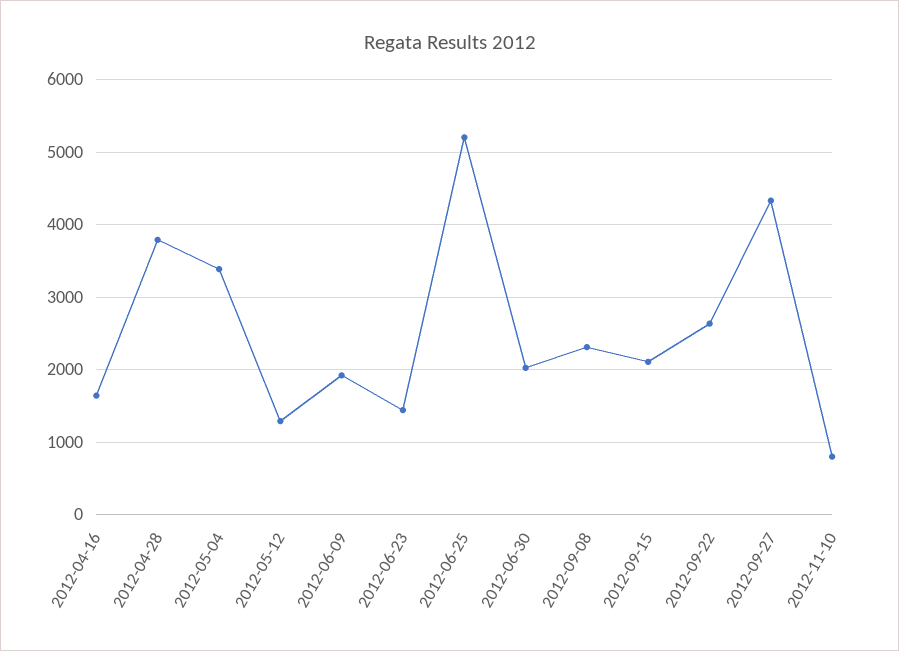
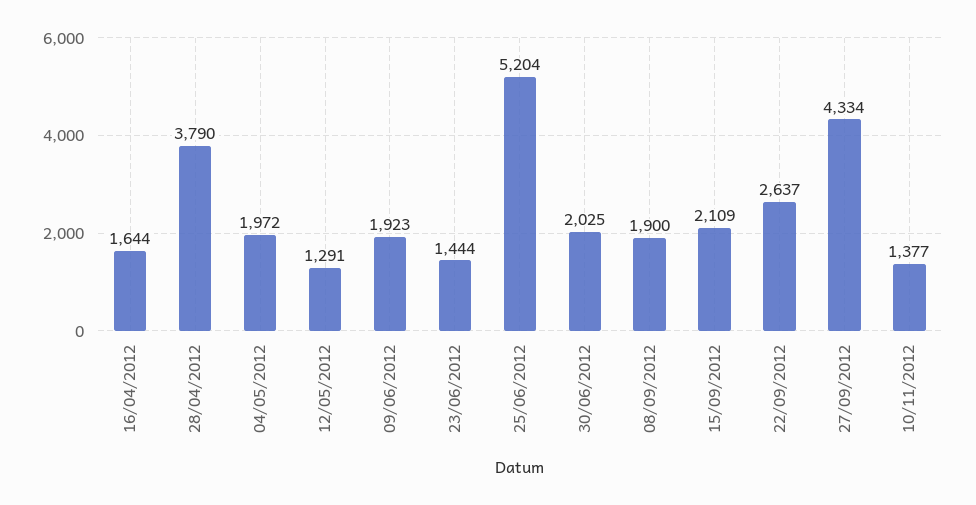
2012-05-04: 3400 -> 1972
2012-09-08: 2300 -> 1900
2012-11-10: 800 -> 1377

